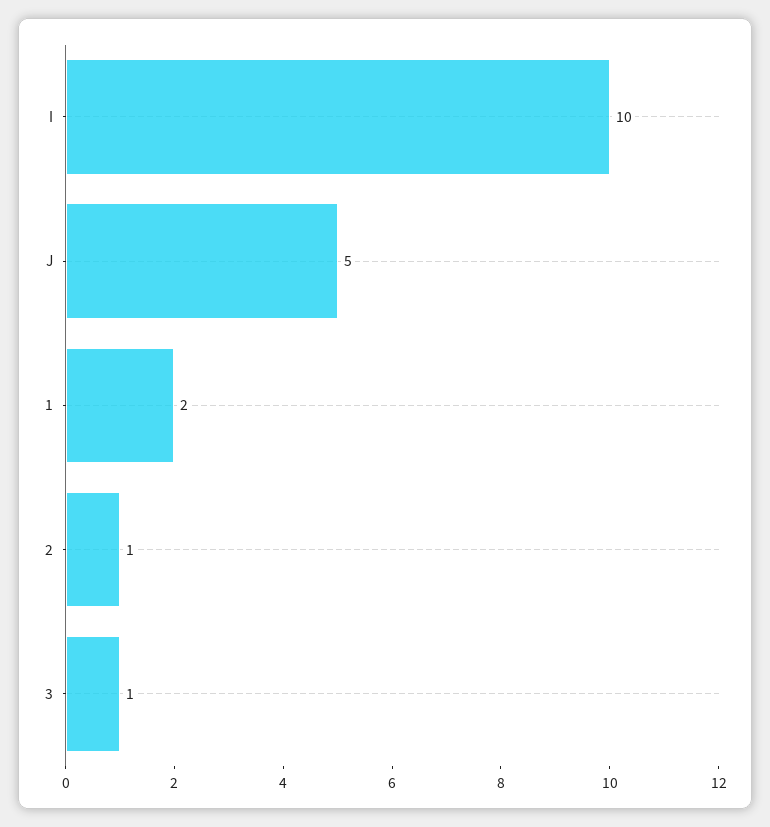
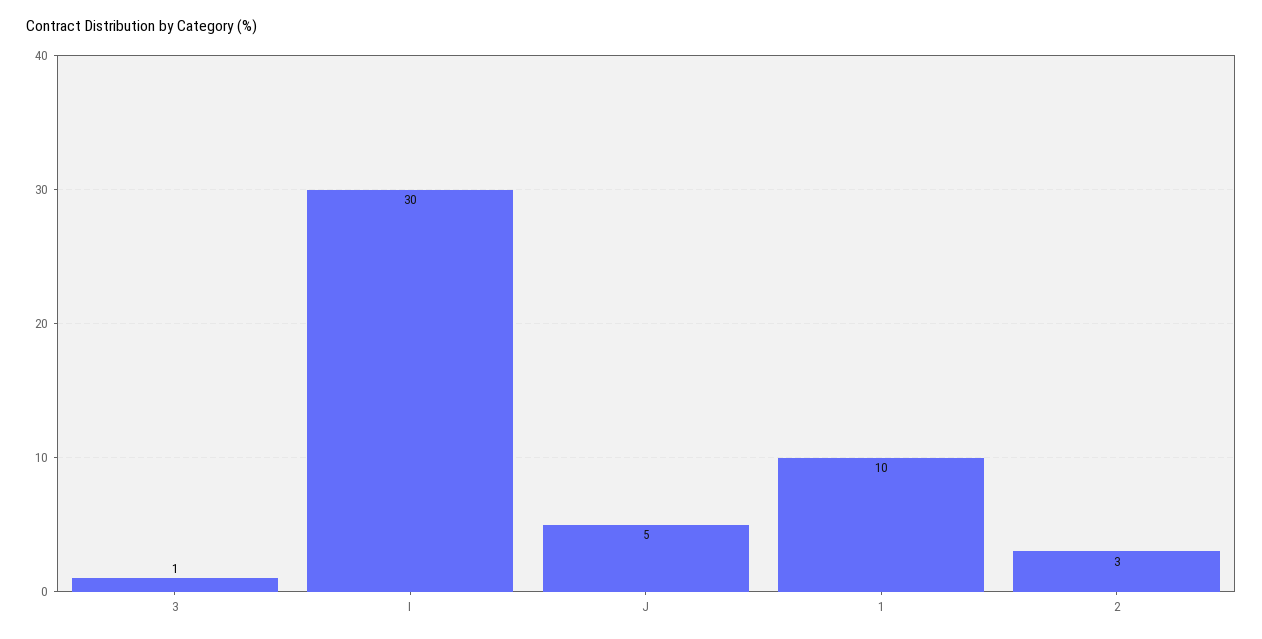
I: 10 -> 30
1: 2 -> 10
2: 1 -> 3

